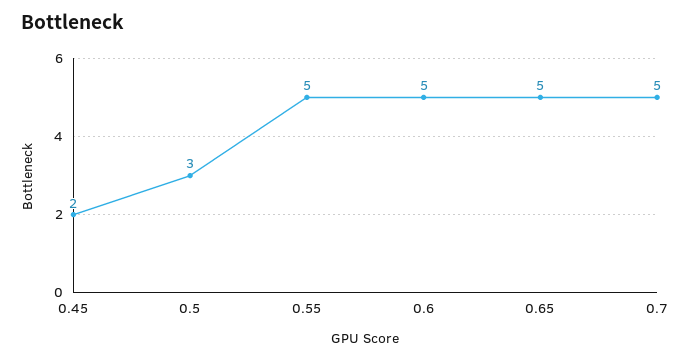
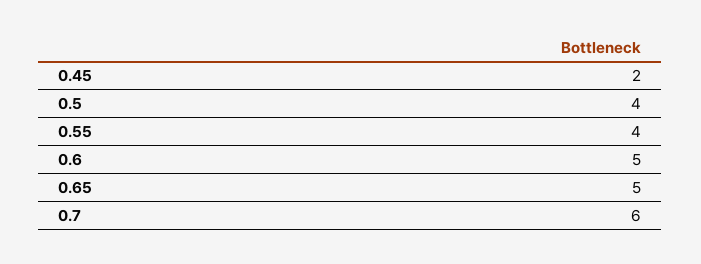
0.5: 3 -> 4
0.55: 5 -> 4
0.7: 5 -> 6

